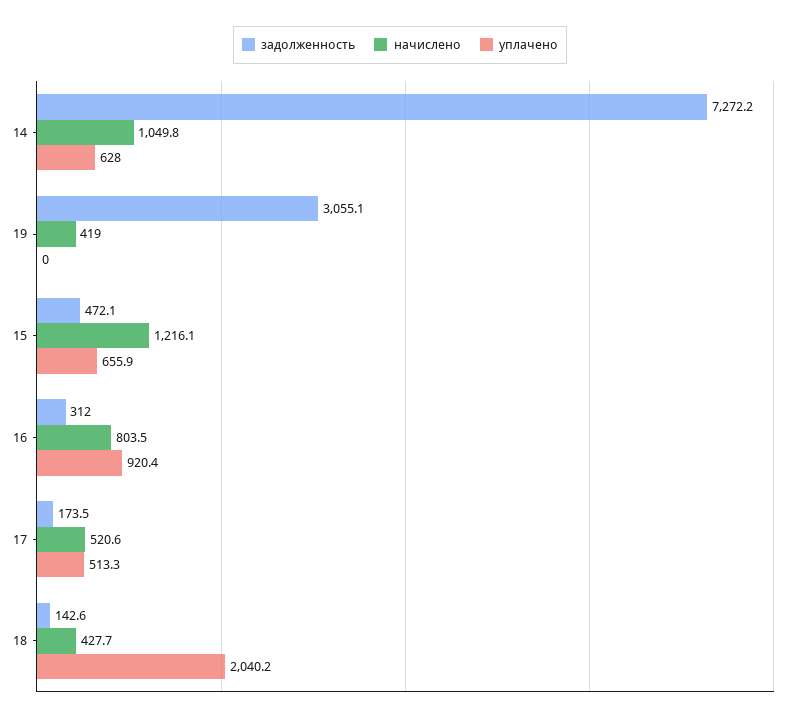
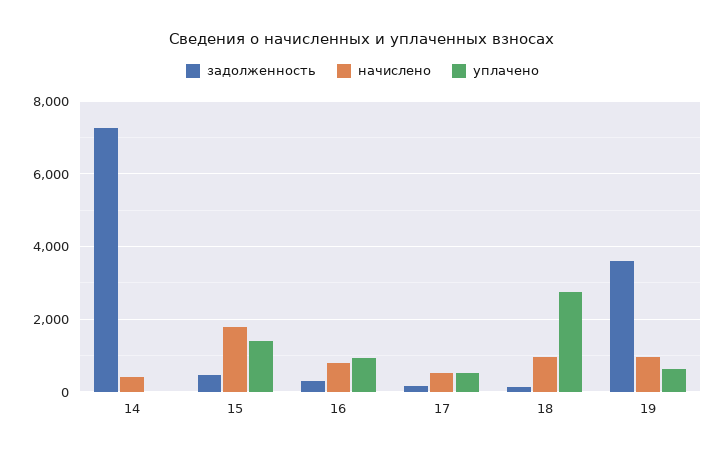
начислено, 14: 1049.8 -> 400
уплачено, 14: 628 -> 0
задолженность, 19: 3055.1 -> 3600
начислено, 19: 419 -> 1000
уплачено, 19: 0 -> 600
начислено, 15: 1216.1 -> 1800
уплачено, 15: 655.9 -> 1400
начислено, 18: 427.7 -> 1000
уплачено, 18: 2040.2 -> 2800

